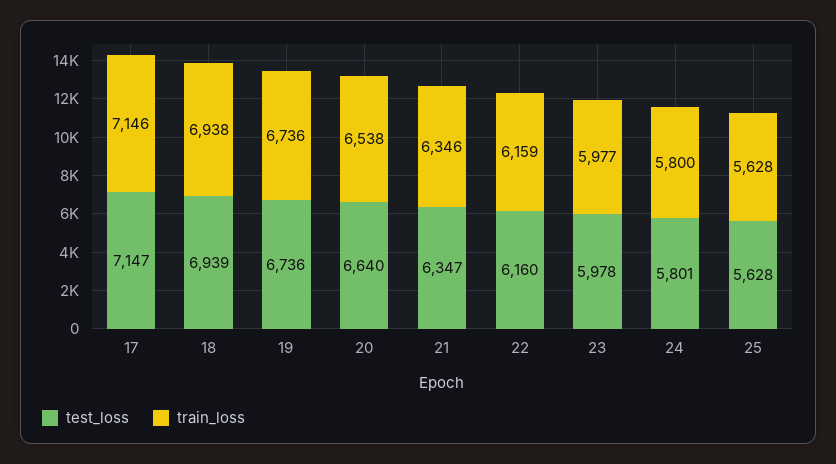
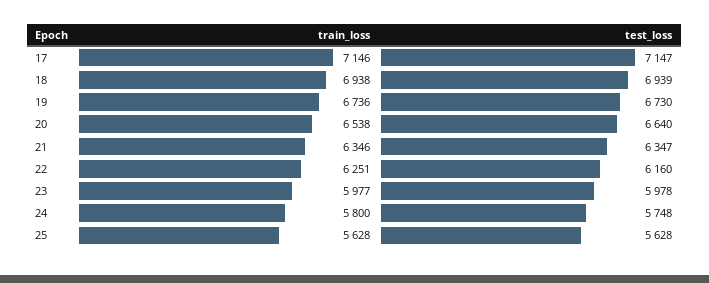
test_loss, 19: 6736 -> 6730
train_loss, 22: 6159 -> 6251
test_loss, 24: 5801 -> 5748

